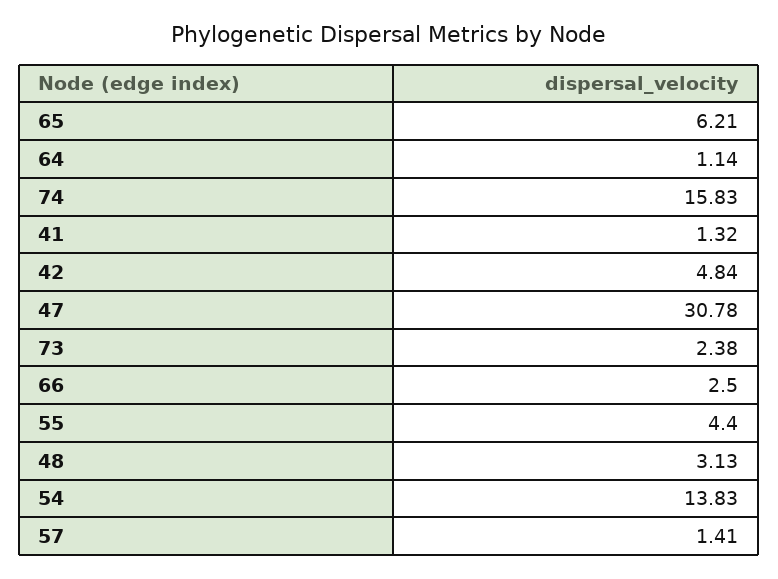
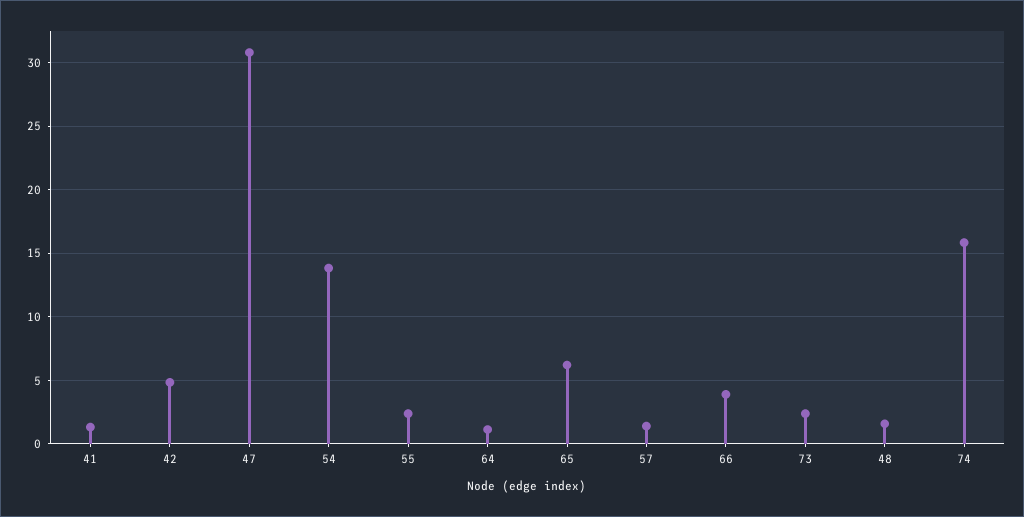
66: 2.5 -> 4
55: 4.4 -> 2.5
48: 3.13 -> 1.5

